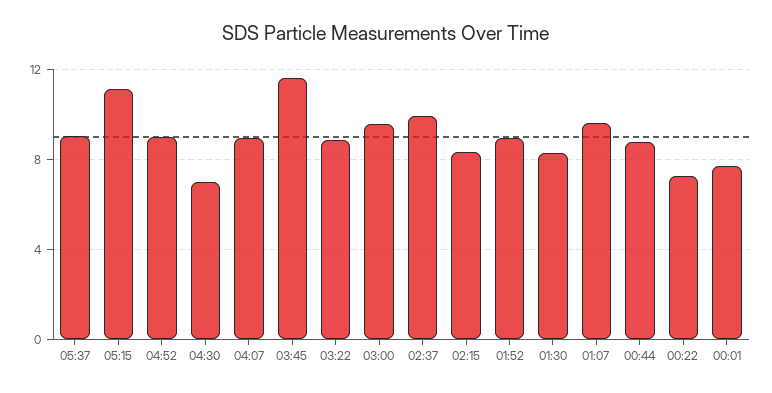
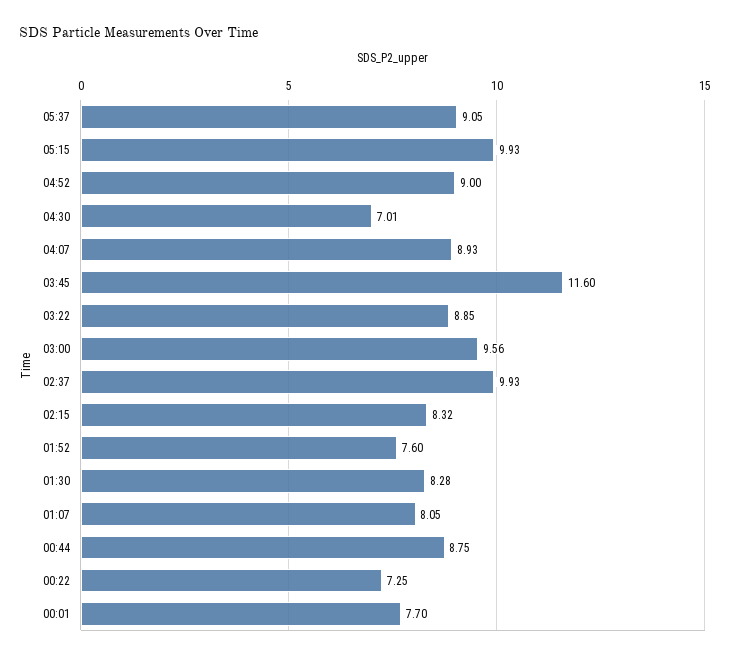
05:15: 11 -> 9.93
01:52: 9 -> 7.6
01:07: 9.5 -> 8.05

